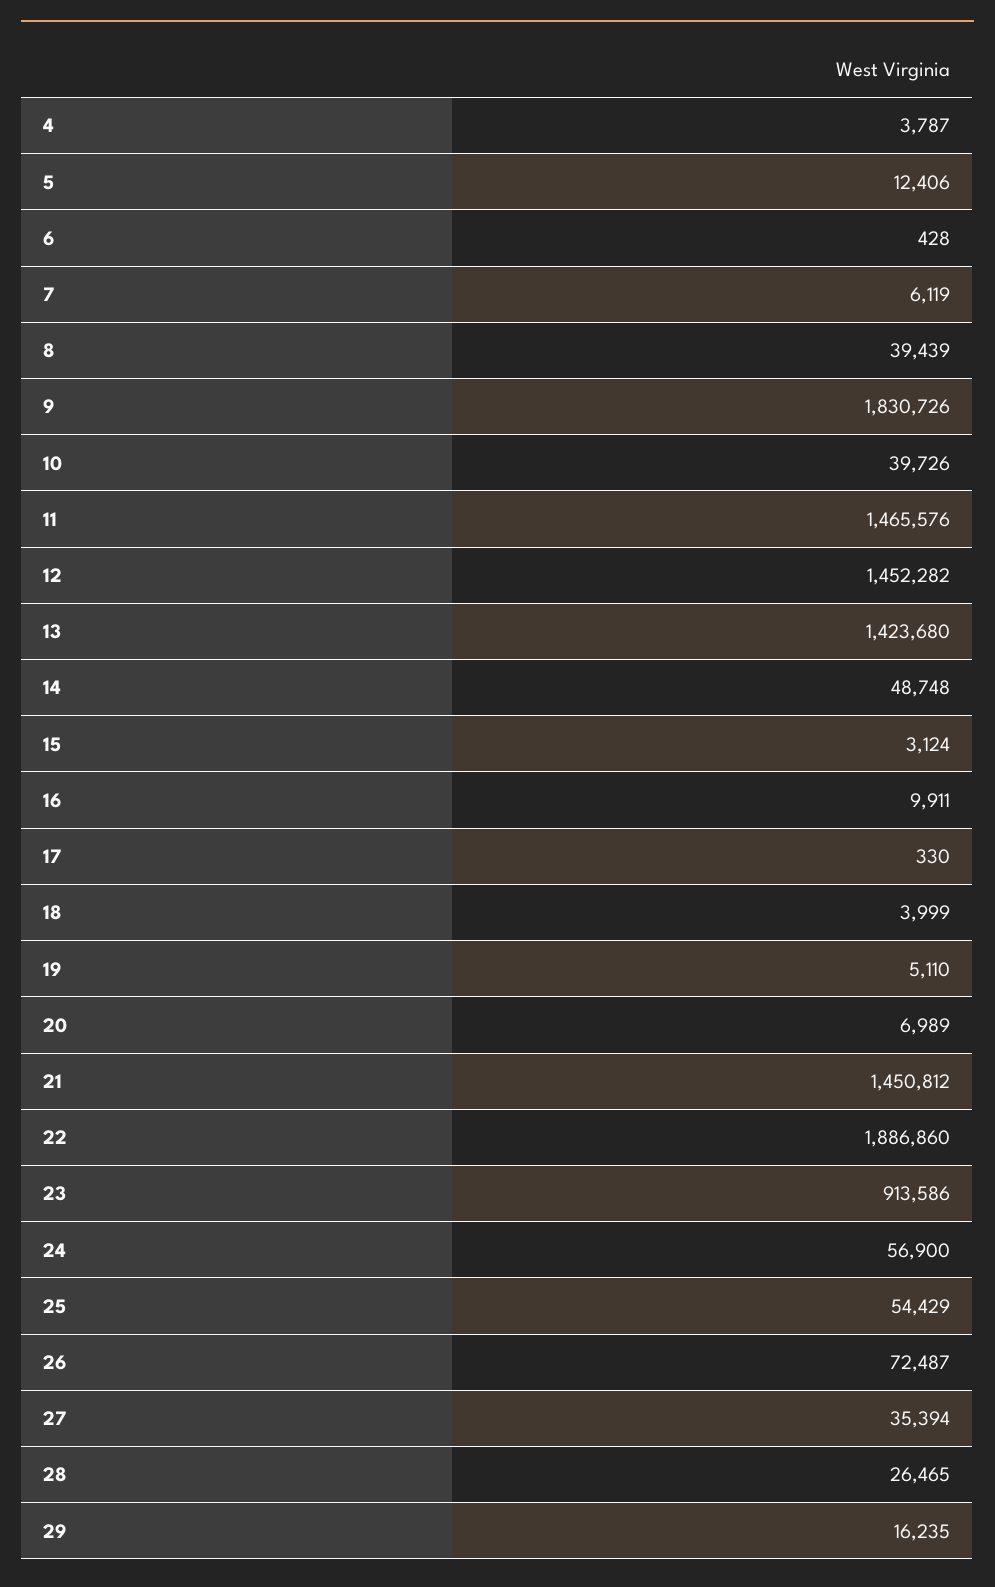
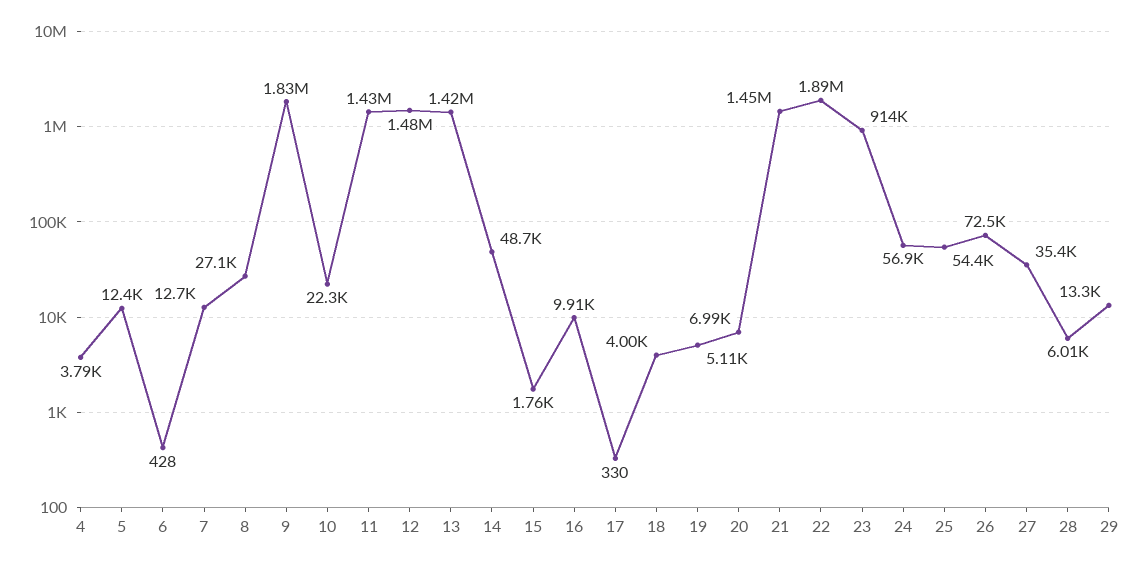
7: 6119 -> 12700
8: 39439 -> 27100
10: 39726 -> 22300
11: 1465576 -> 1430000
12: 1452282 -> 1480000
15: 3124 -> 1760
28: 26465 -> 6010
29: 16235 -> 13300

